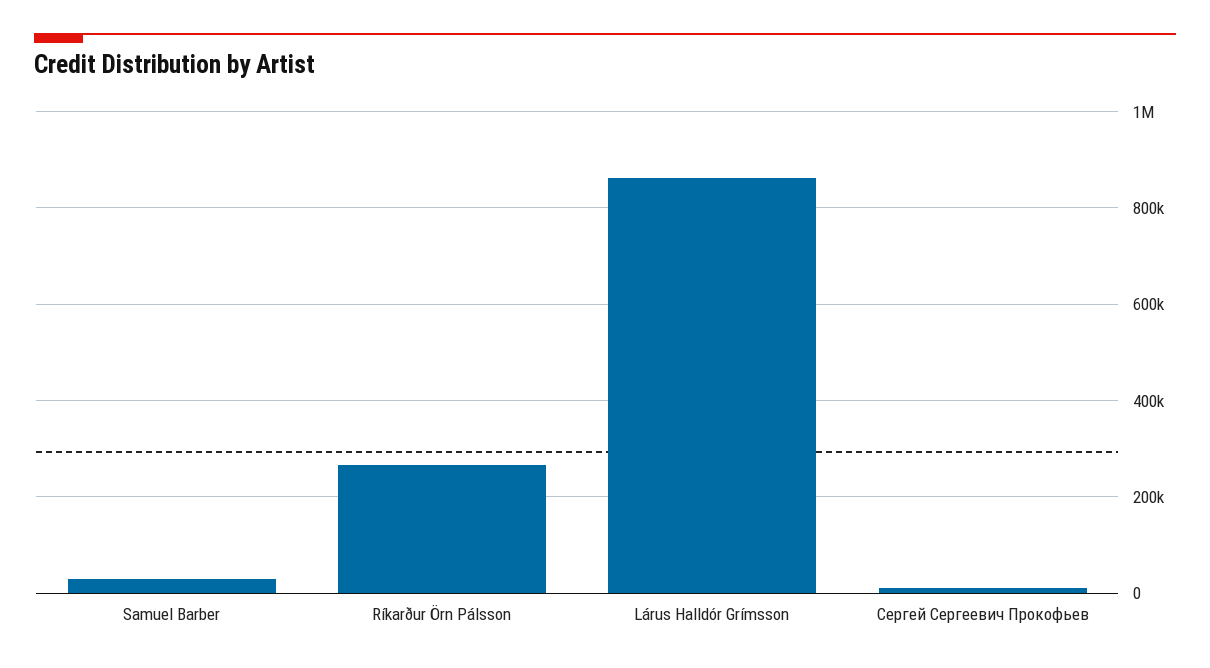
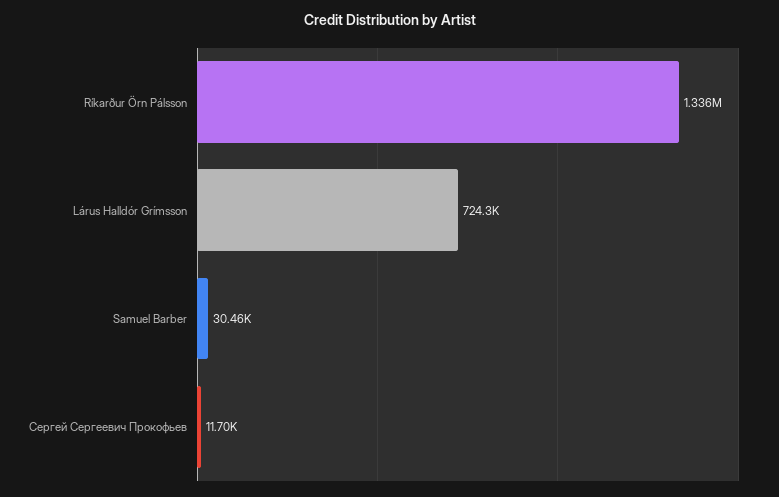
Ríkarður Örn Pálsson: 260000 -> 1336000
Lárus Halldór Grímsson: 860000 -> 724300

